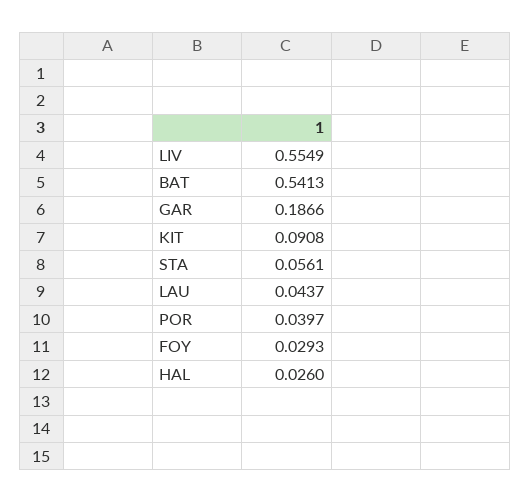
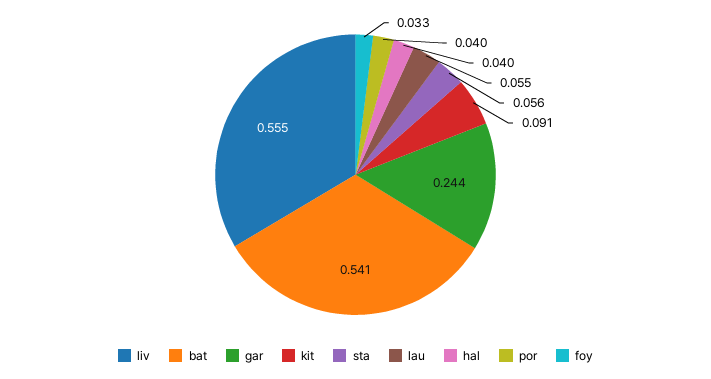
GAR: 0.1866 -> 0.244
LAU: 0.0437 -> 0.055
FOY: 0.0293 -> 0.033
HAL: 0.026 -> 0.04

